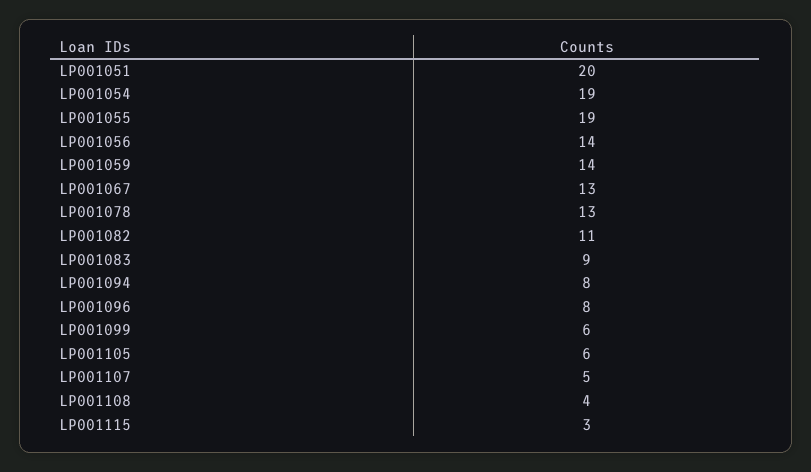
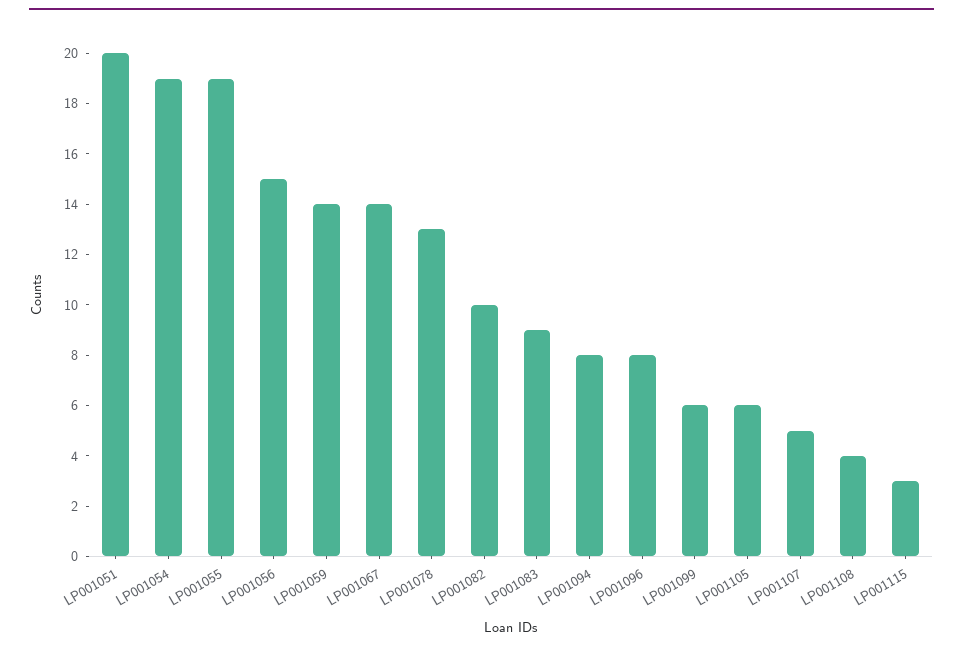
LP001056: 14 -> 15
LP001067: 13 -> 14
LP001082: 11 -> 10

